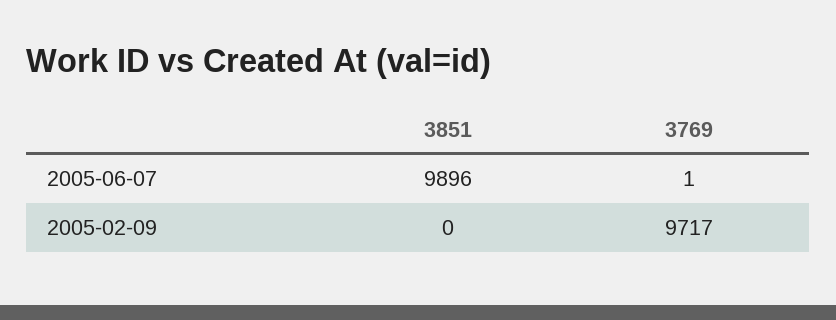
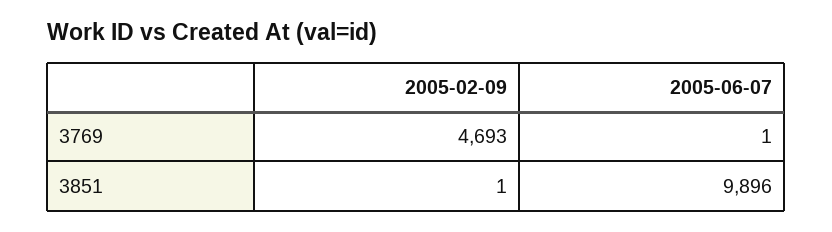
3851, 2005-02-09: 0 -> 1
3769, 2005-02-09: 9717 -> 4693

